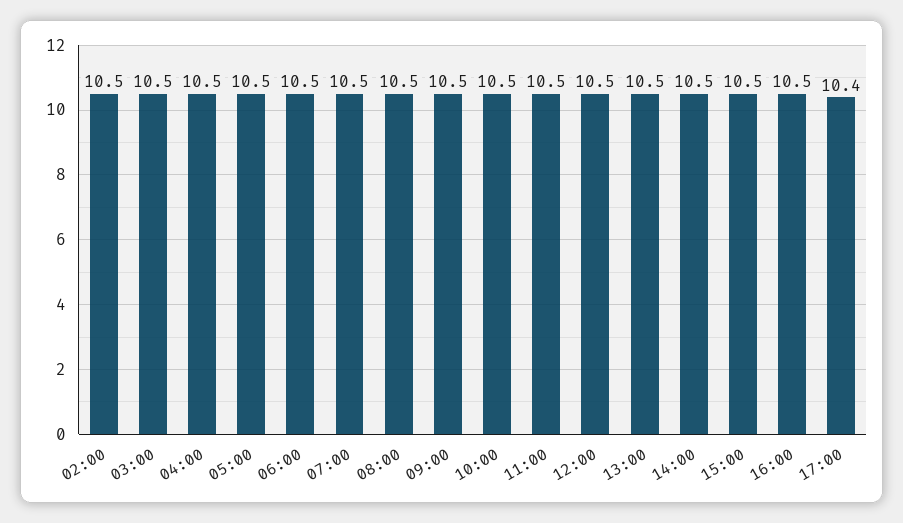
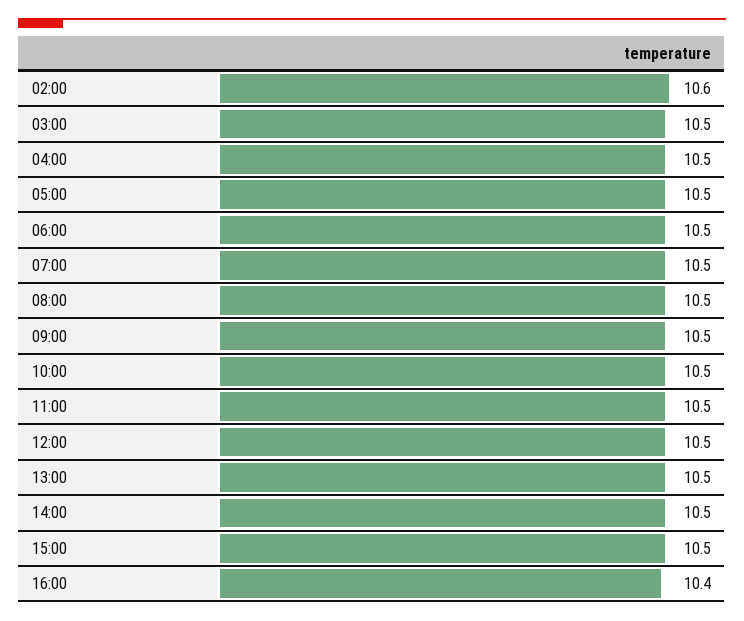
02:00: 10.5 -> 10.6
16:00: 10.5 -> 10.4
17:00: 10.4 -> none

